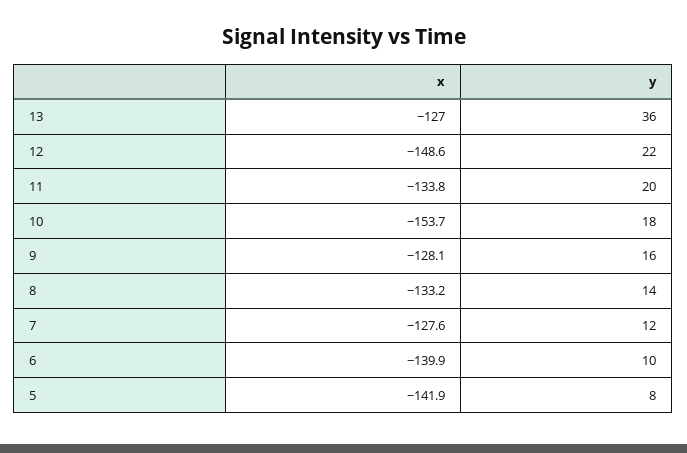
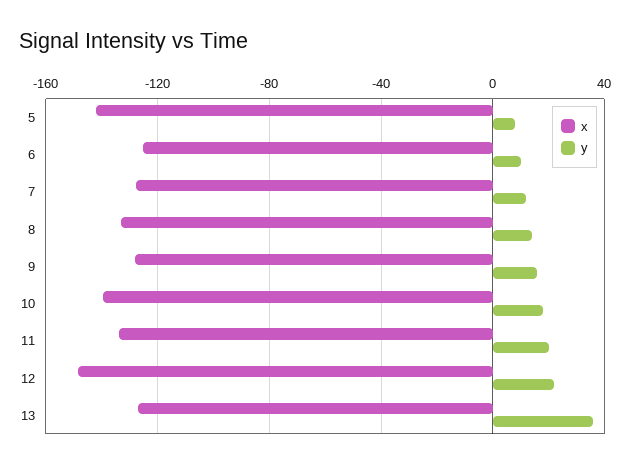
x, 10: -153.7 -> -140
x, 6: -139.9 -> -125

